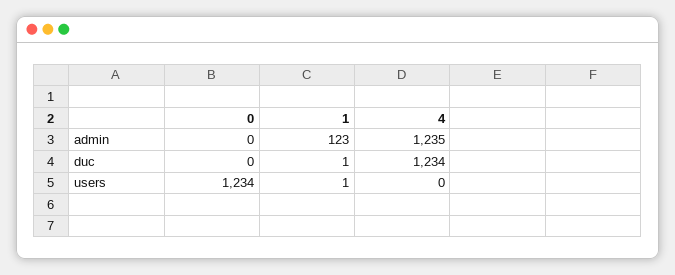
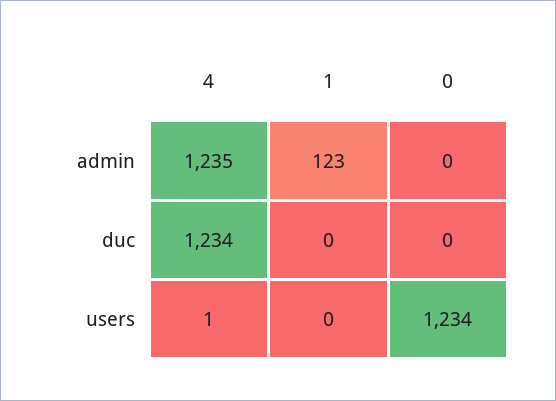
1, duc: 1 -> 0
1, users: 1 -> 0
4, users: 0 -> 1

